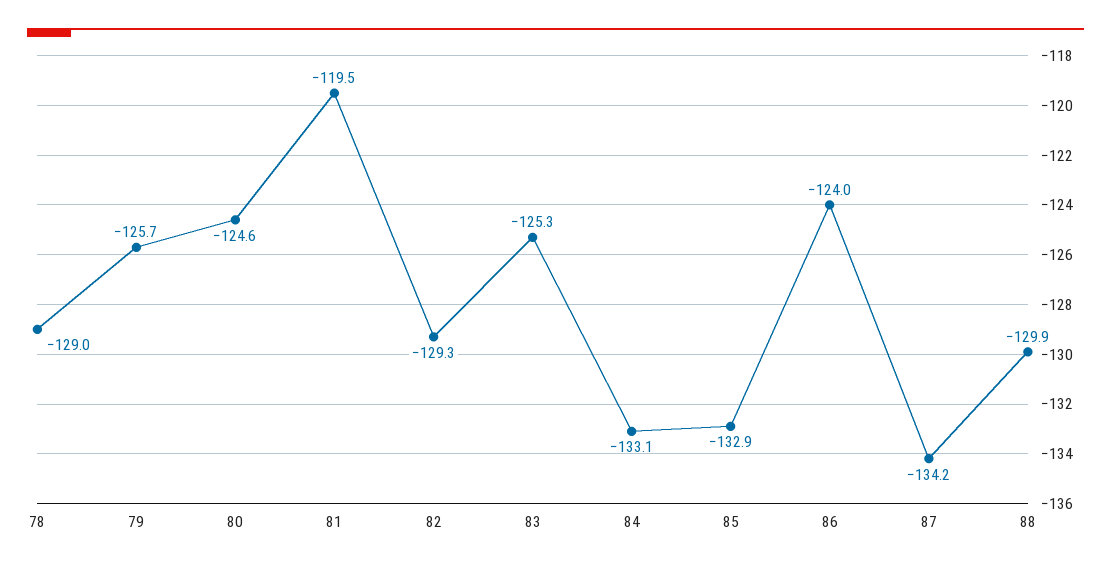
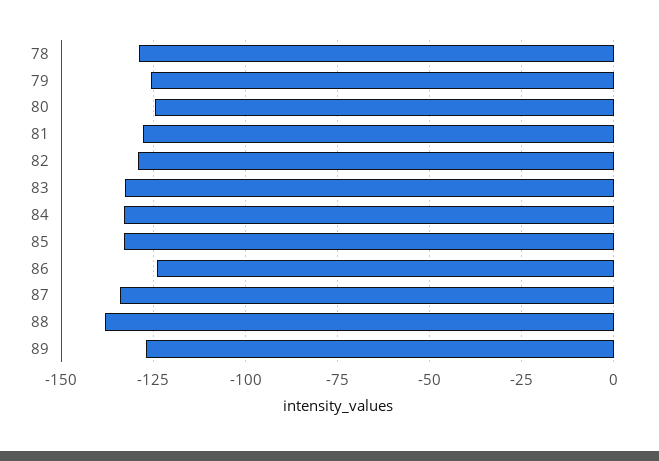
81: -119.5 -> -127.5
83: -125.3 -> -132.5
88: -129.9 -> -137.5
89: none -> -127.5

